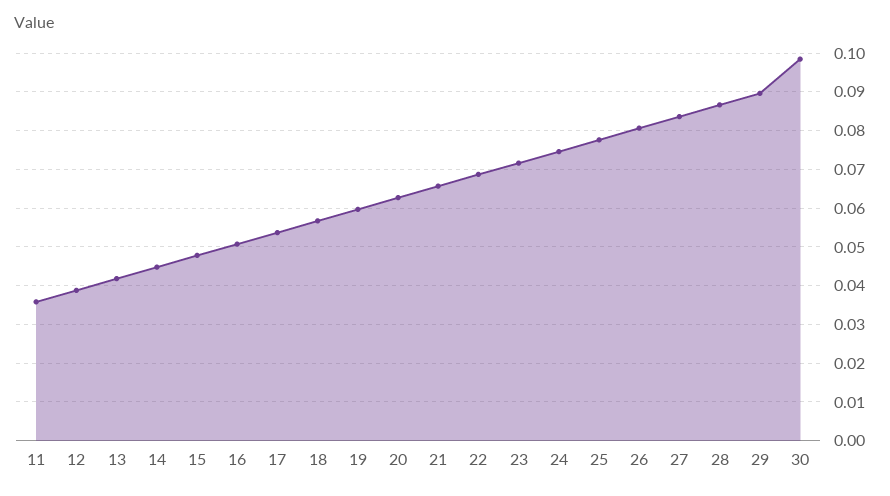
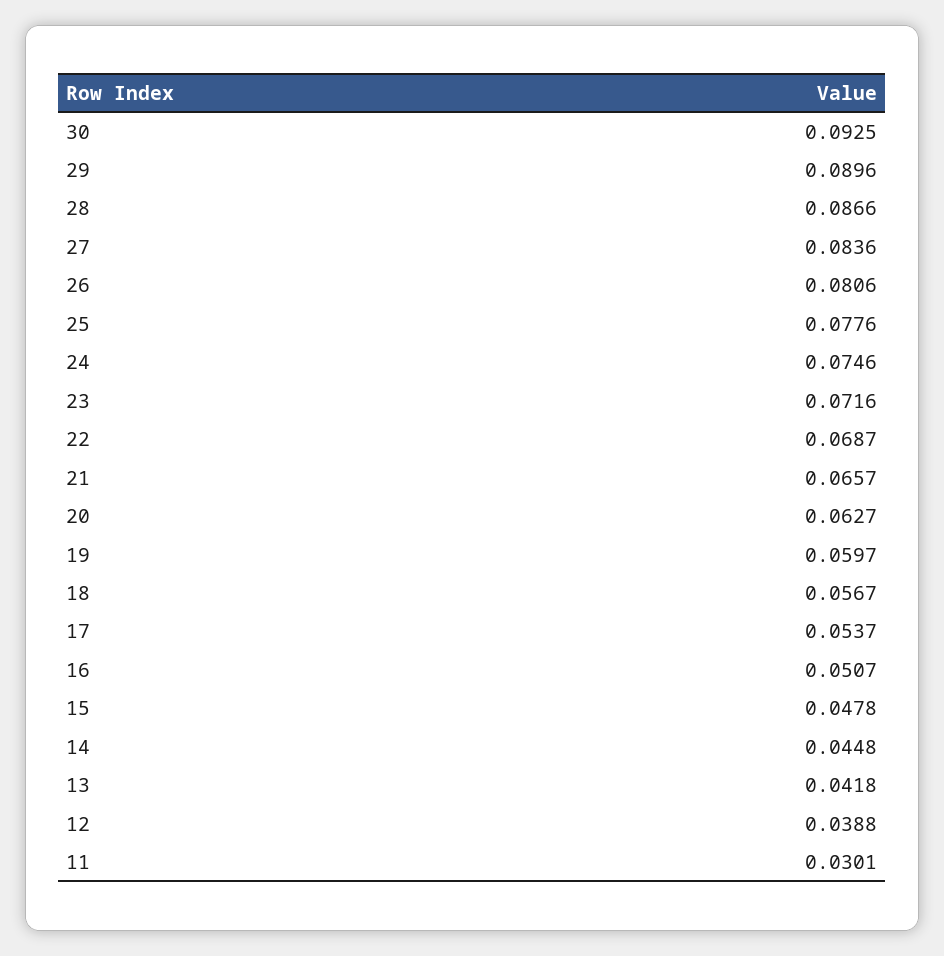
11: 0.036 -> 0.0301
30: 0.098 -> 0.0925

